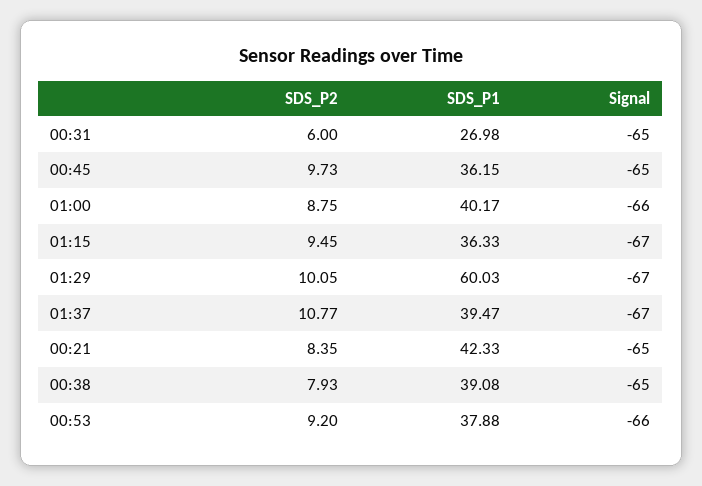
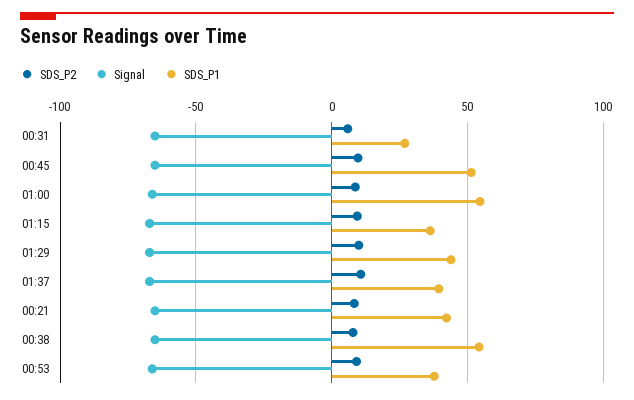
SDS_P1, 00:45: 36.15 -> 50
SDS_P1, 01:00: 40.17 -> 55
SDS_P1, 01:29: 60.03 -> 45
SDS_P1, 00:38: 39.08 -> 55

